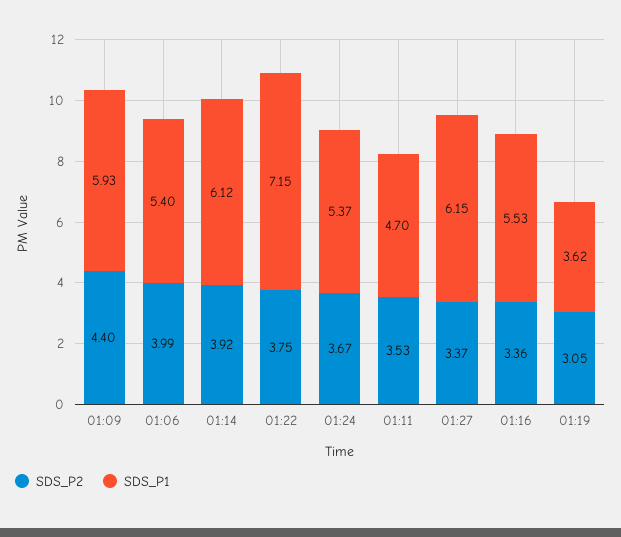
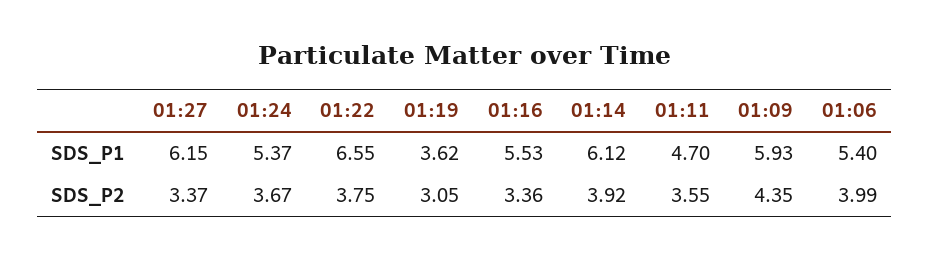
SDS_P2, 01:09: 4.4 -> 4.35
SDS_P1, 01:22: 7.15 -> 6.55
SDS_P2, 01:11: 3.53 -> 3.55

